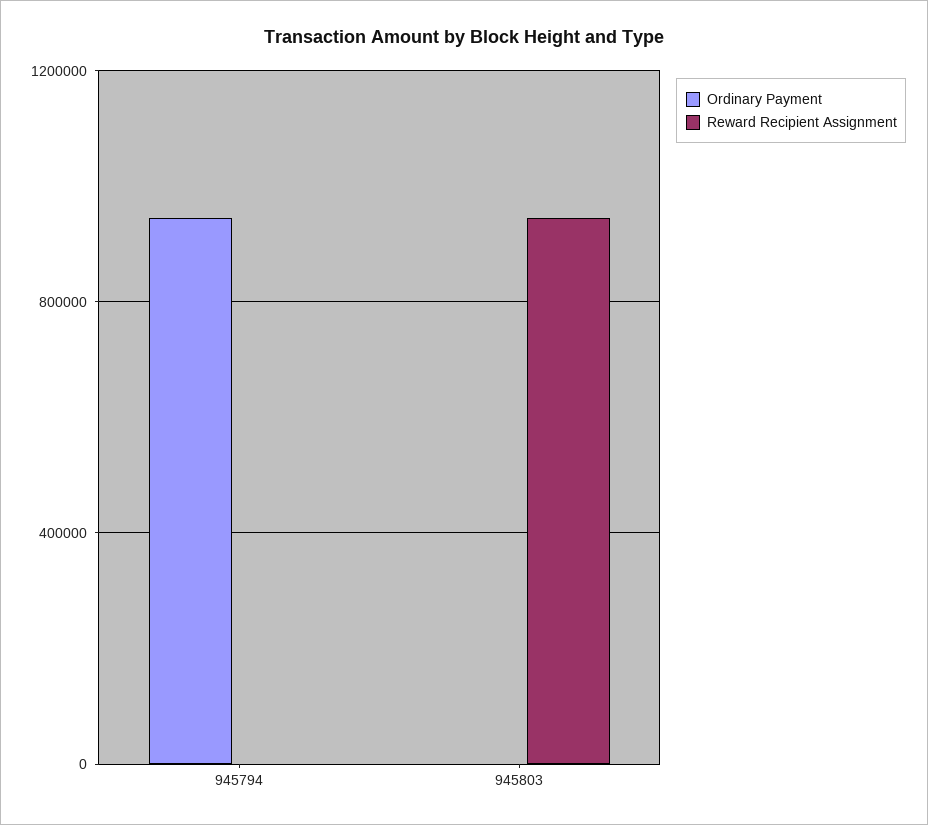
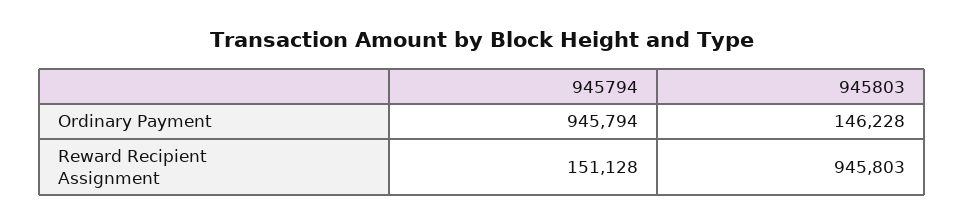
Reward Recipient Assignment, 945794: 0 -> 151128
Ordinary Payment, 945803: 0 -> 146228

